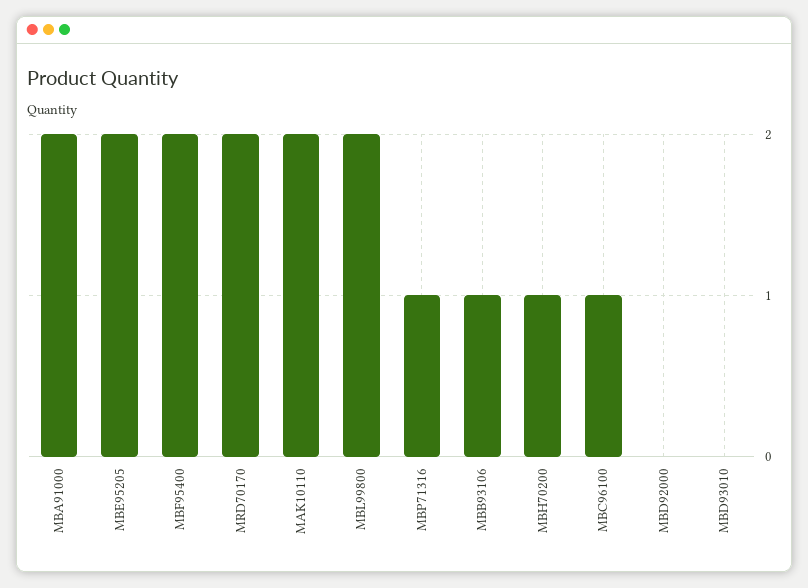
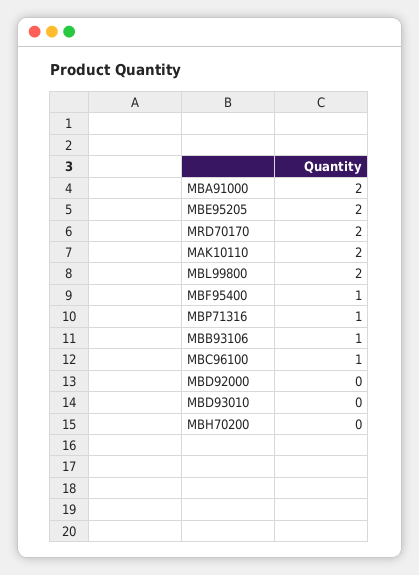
MBF95400: 2 -> 1
MBH70200: 1 -> 0

